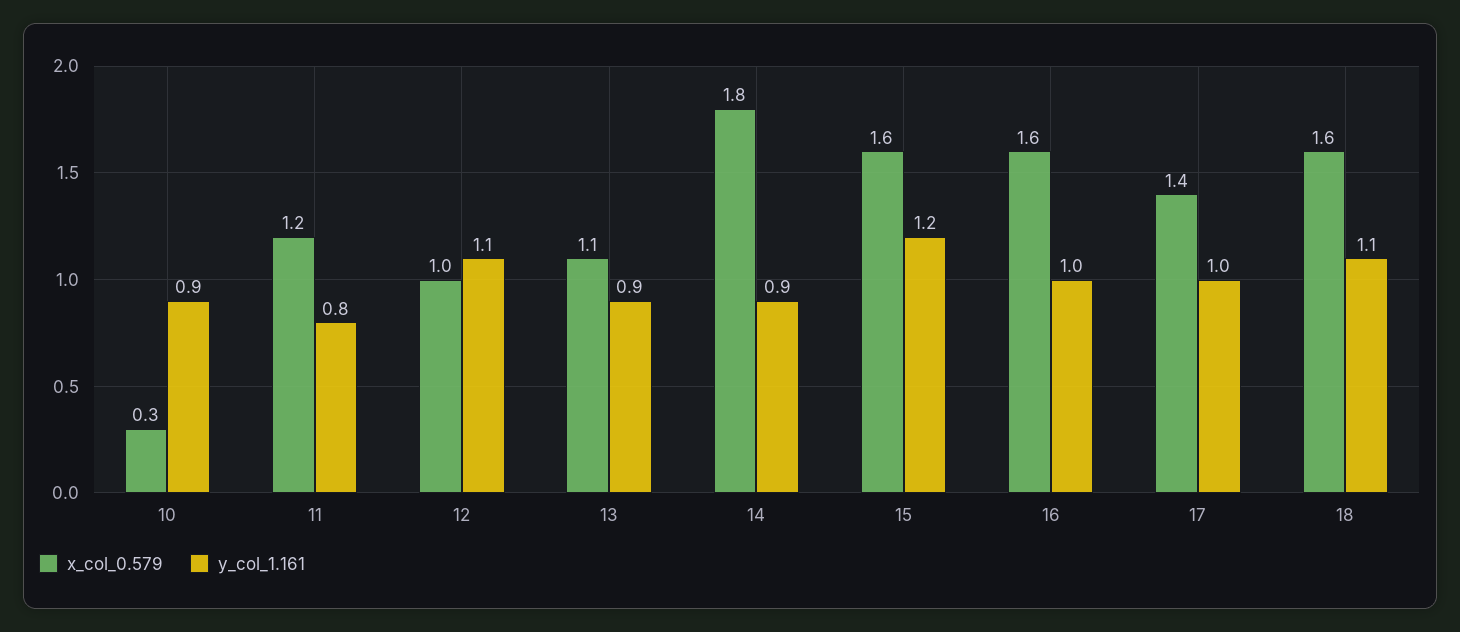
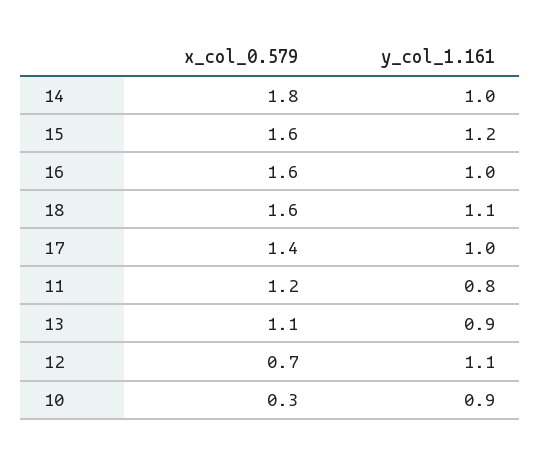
x_col_0.579, 12: 1 -> 0.7
y_col_1.161, 14: 0.9 -> 1

